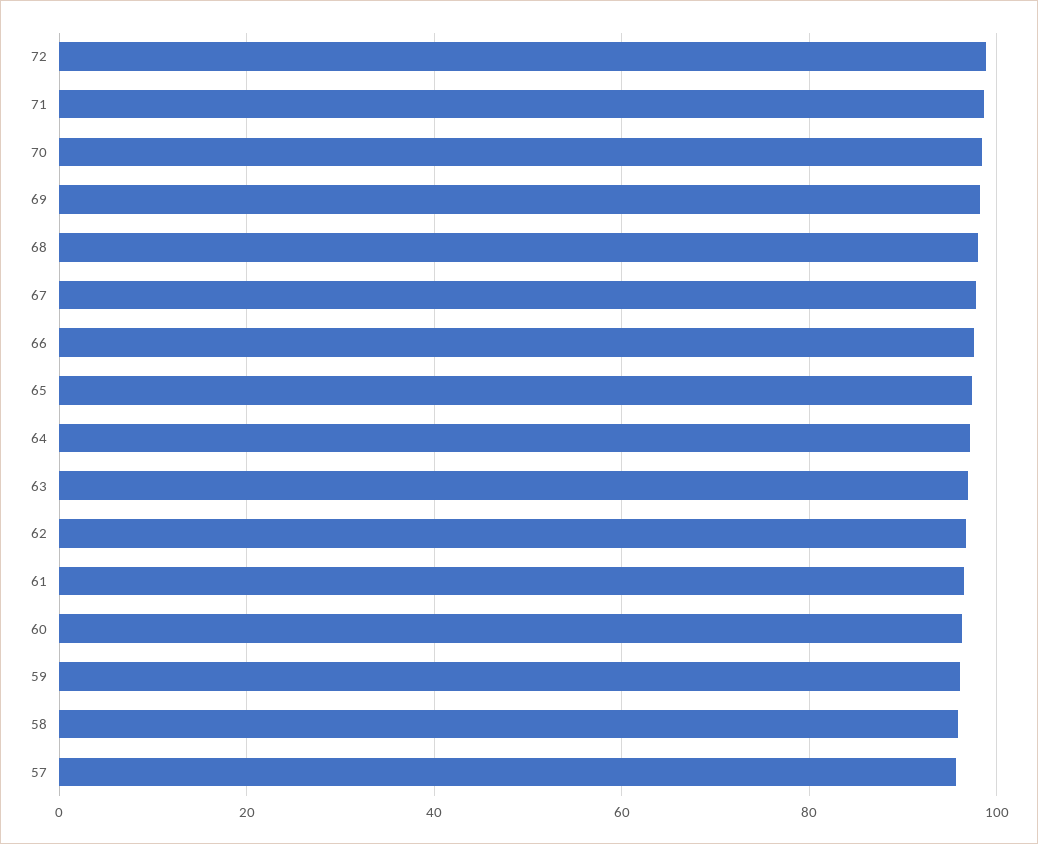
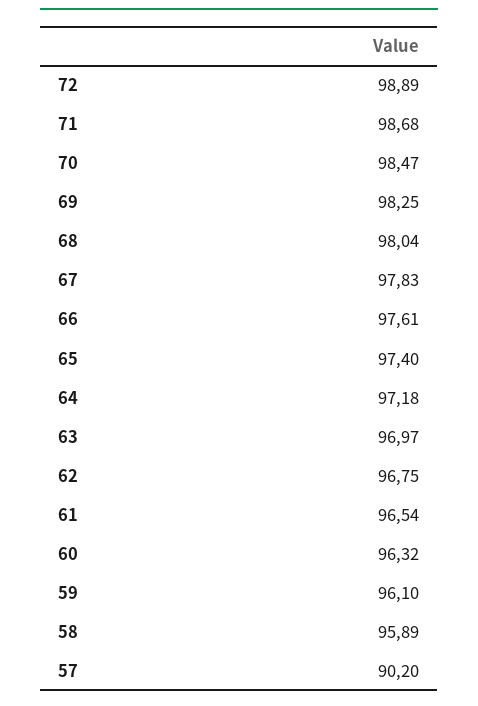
57: 96 -> 90.2

